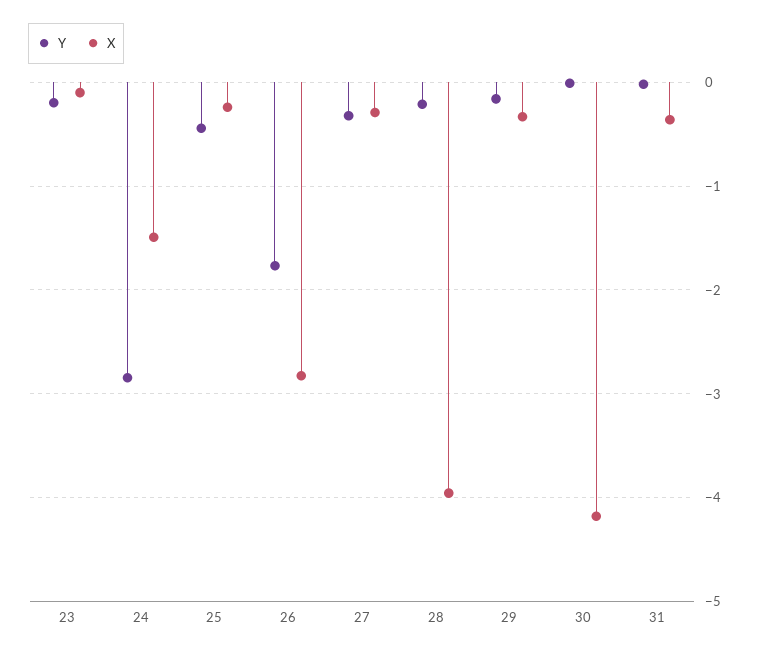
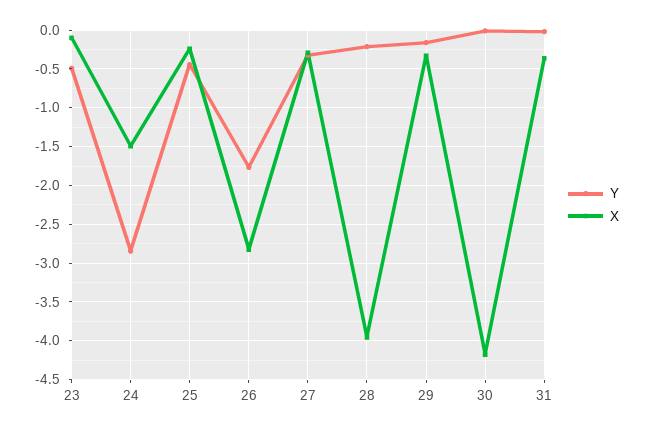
Y, 23: -0.2 -> -0.5

